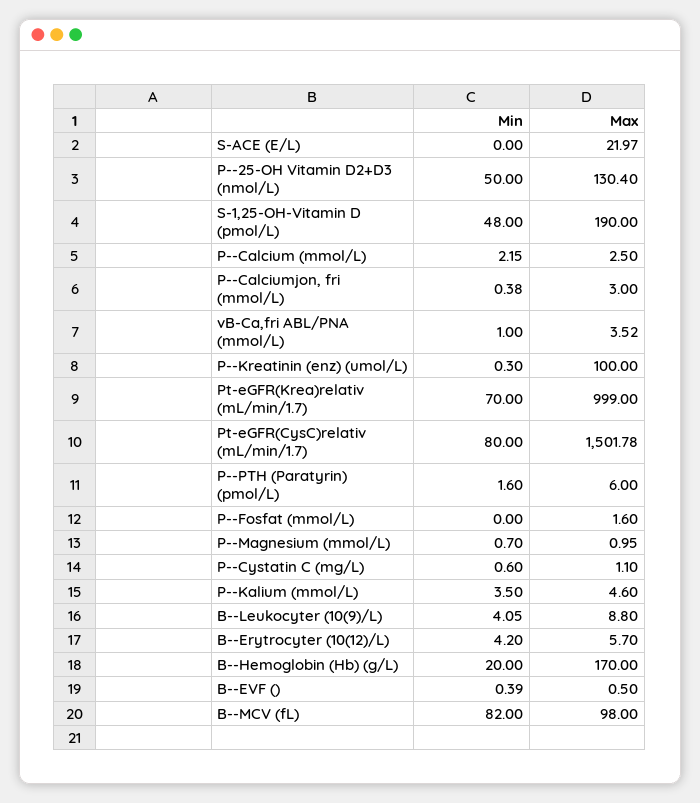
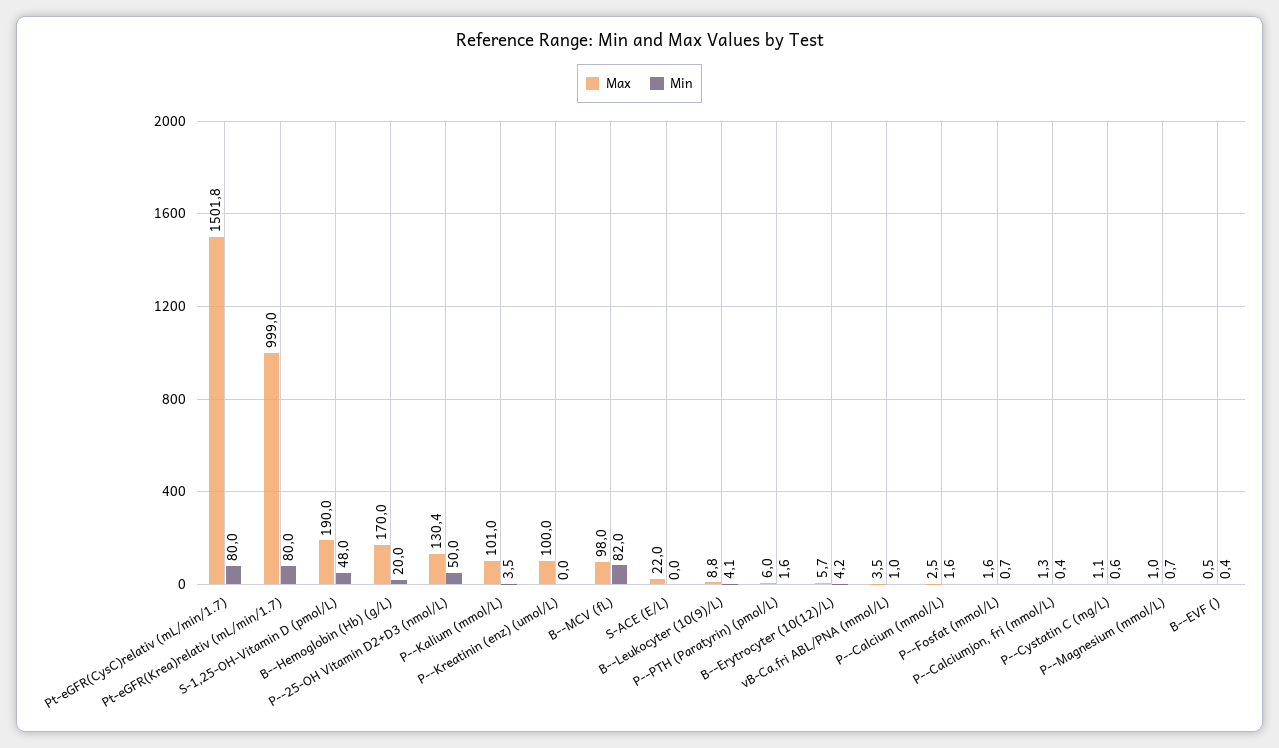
Min, P--Calcium (mmol/L): 2.15 -> 1.6
Max, P--Calciumjon, fri (mmol/L): 3 -> 1.3
Min, P--Kreatinin (enz) (umol/L): 0.3 -> 0
Min, Pt-eGFR(Krea)relativ (mL/min/1.7): 70 -> 80
Min, P--Fosfat (mmol/L): 0 -> 0.7
Max, P--Kalium (mmol/L): 4.6 -> 101

